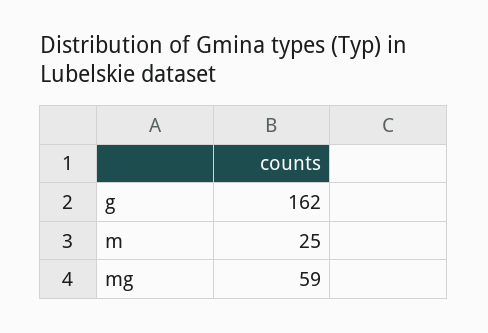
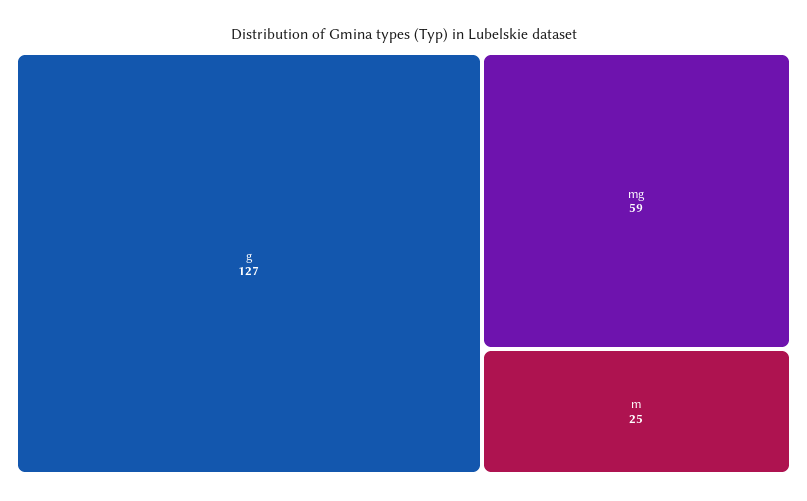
g: 162 -> 127

